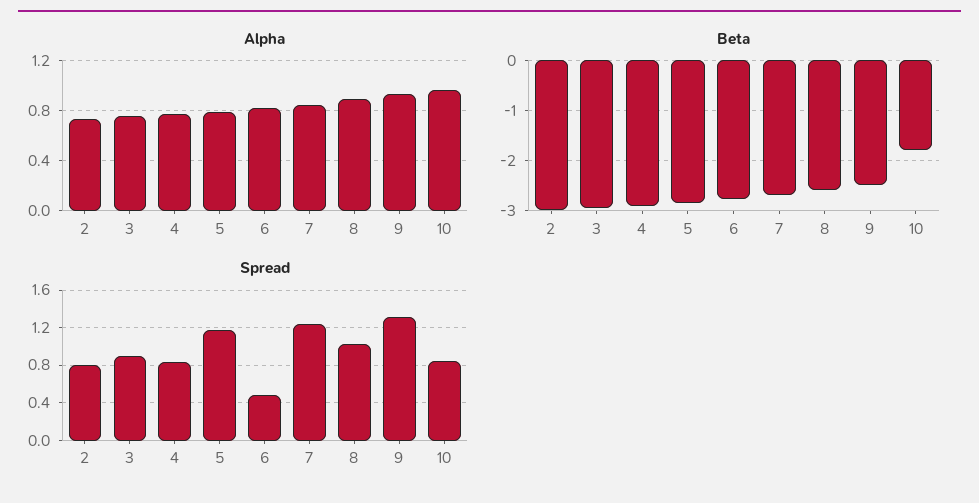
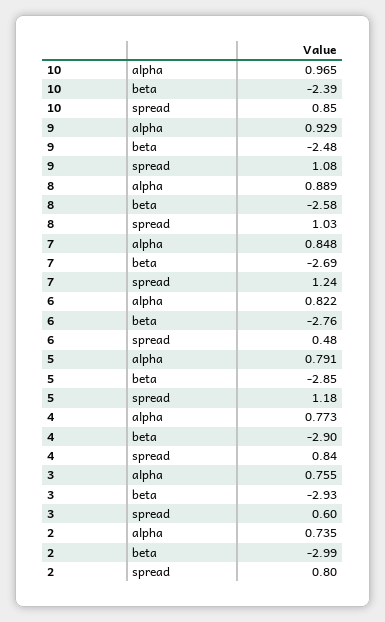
Beta, 10: -1.8 -> -2.39
Spread, 3: 0.9 -> 0.6
Spread, 9: 1.3 -> 1.08

